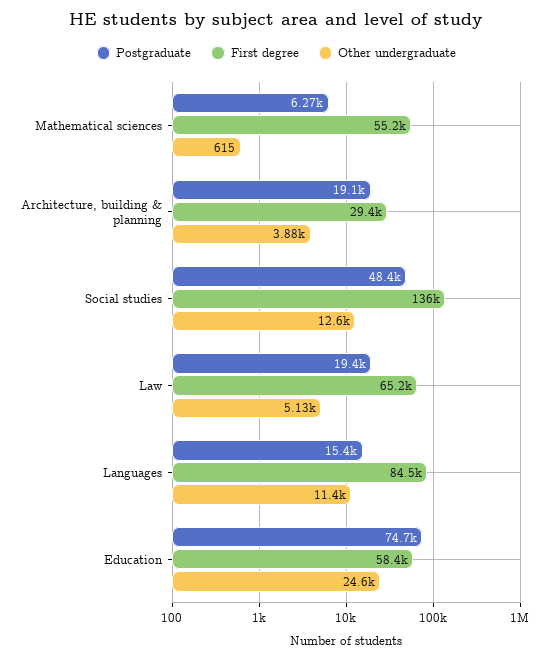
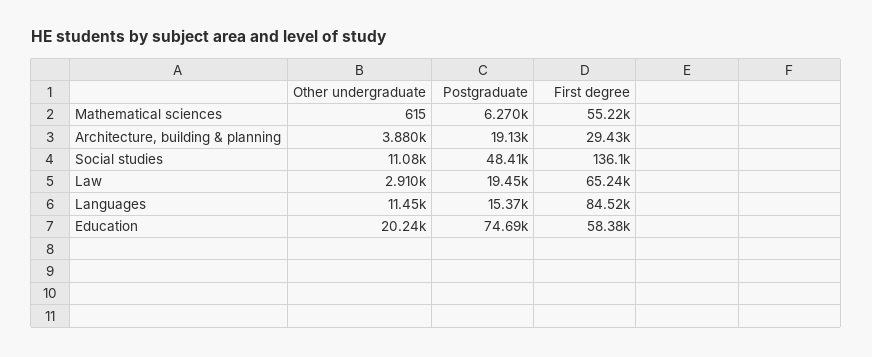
Other undergraduate, Social studies: 12600 -> 11080
Other undergraduate, Law: 5130 -> 2910
Other undergraduate, Education: 24600 -> 20240

